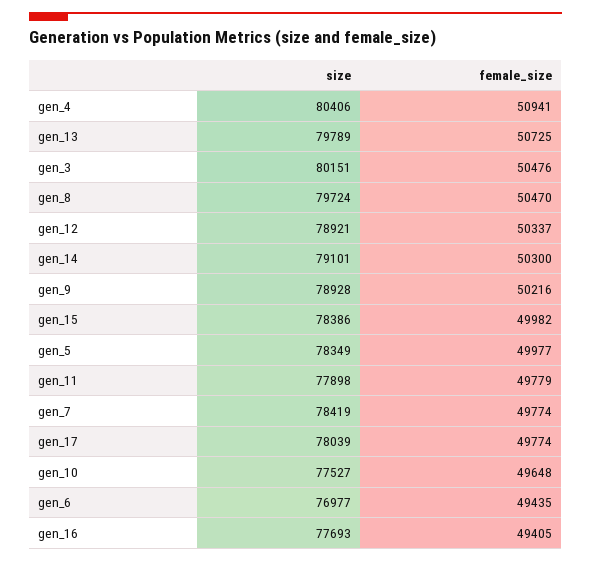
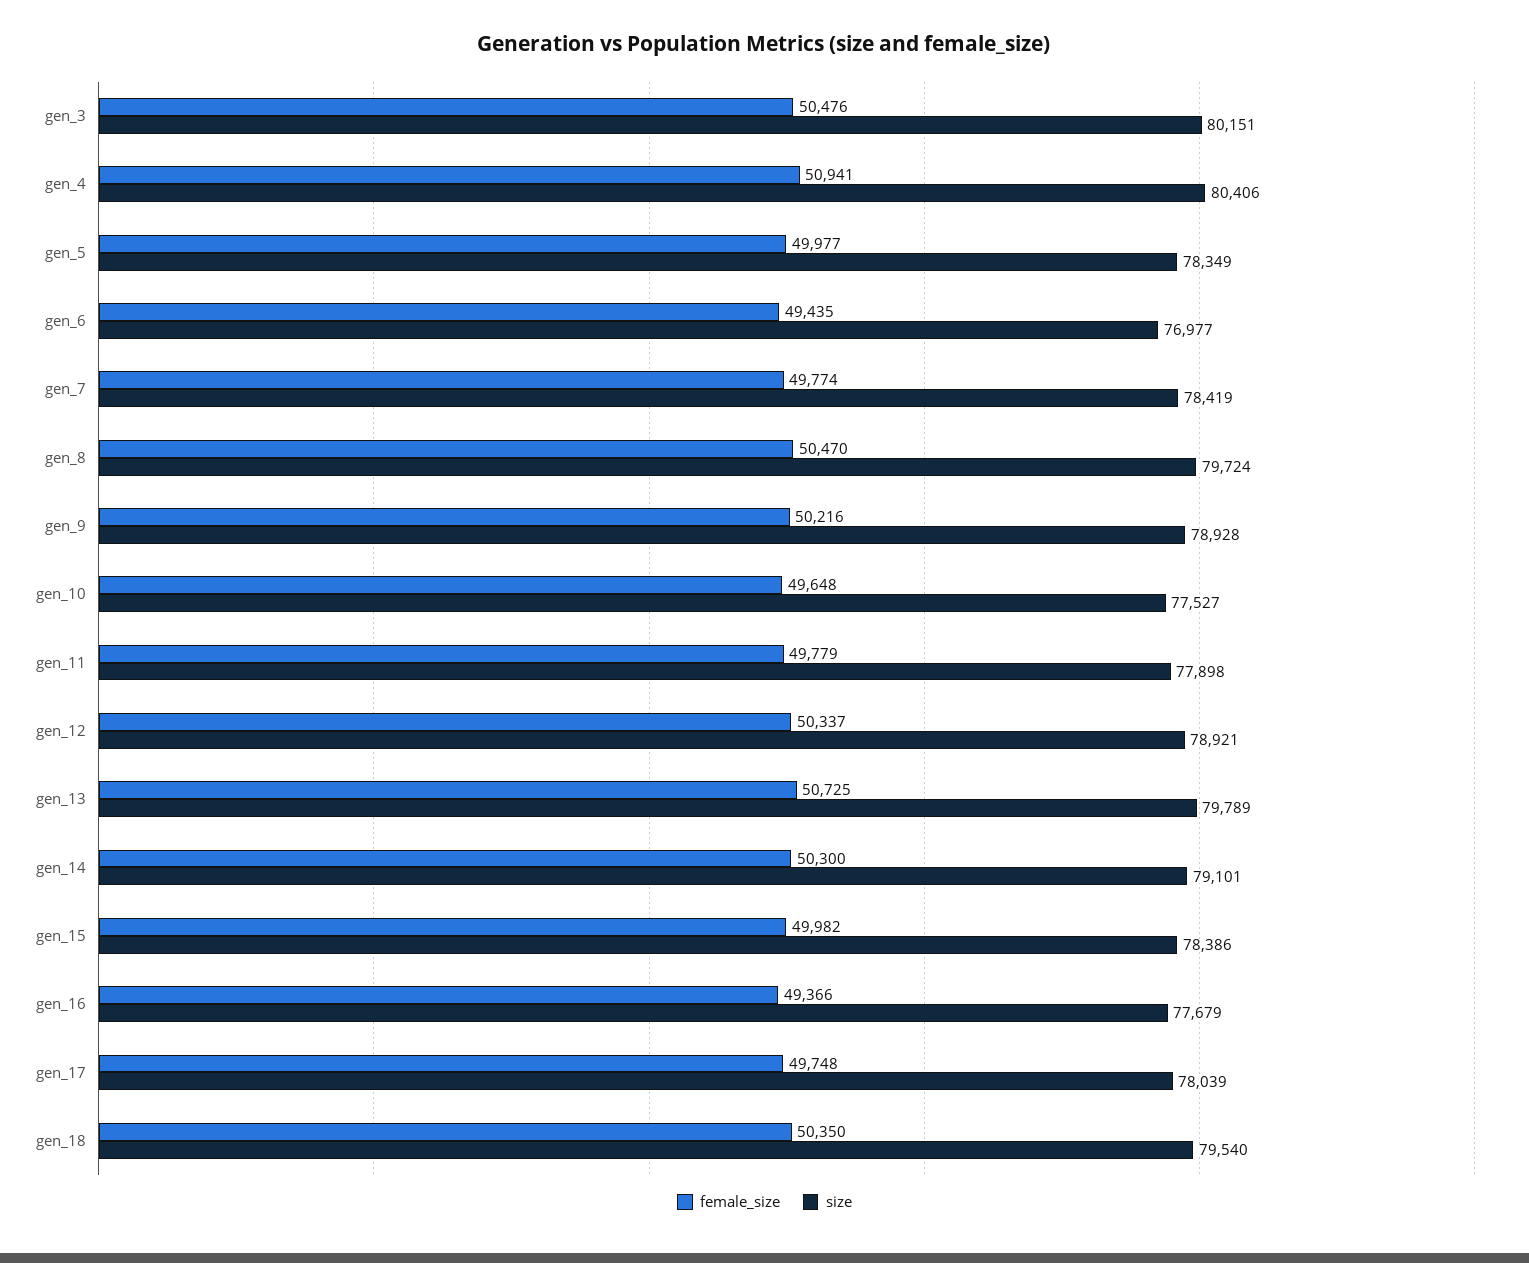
female_size, gen_17: 49774 -> 49748
size, gen_16: 77693 -> 77679
female_size, gen_16: 49405 -> 49366
female_size, gen_18: none -> 50350
size, gen_18: none -> 79540

